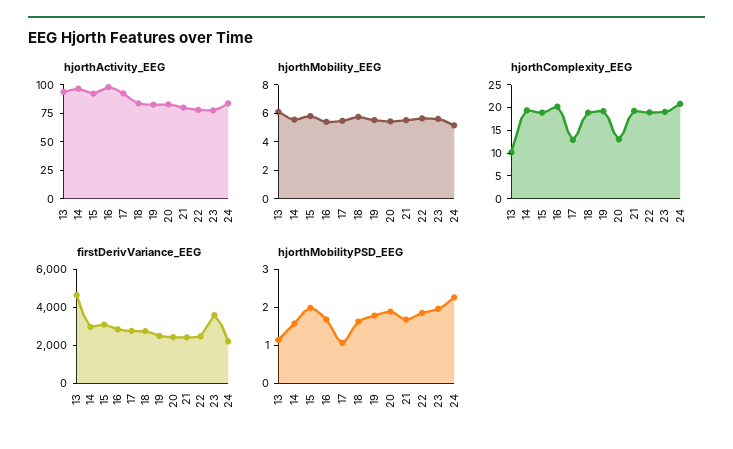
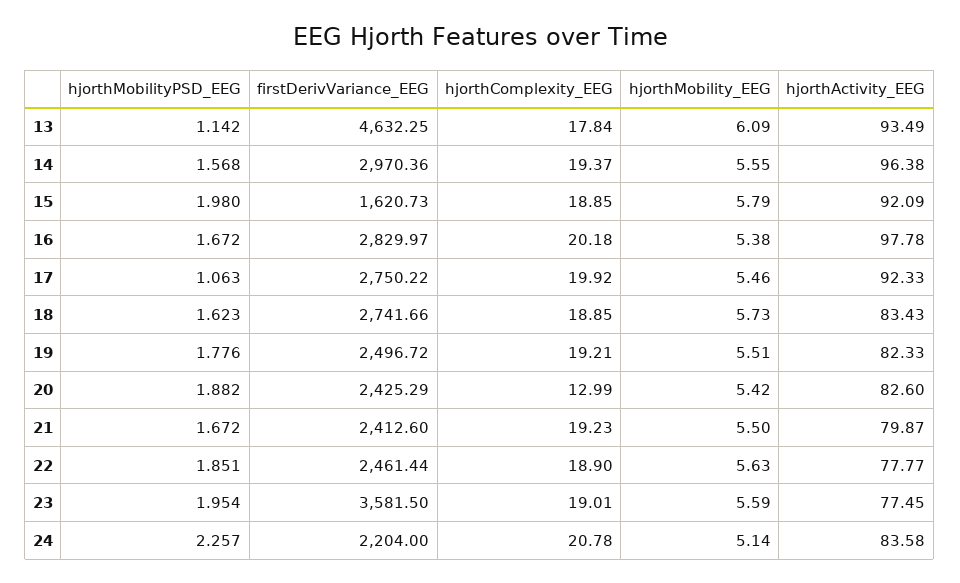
hjorthComplexity_EEG, 13: 10 -> 17.84
hjorthComplexity_EEG, 17: 12.5 -> 19.92
firstDerivVariance_EEG, 15: 3000 -> 1620.73

